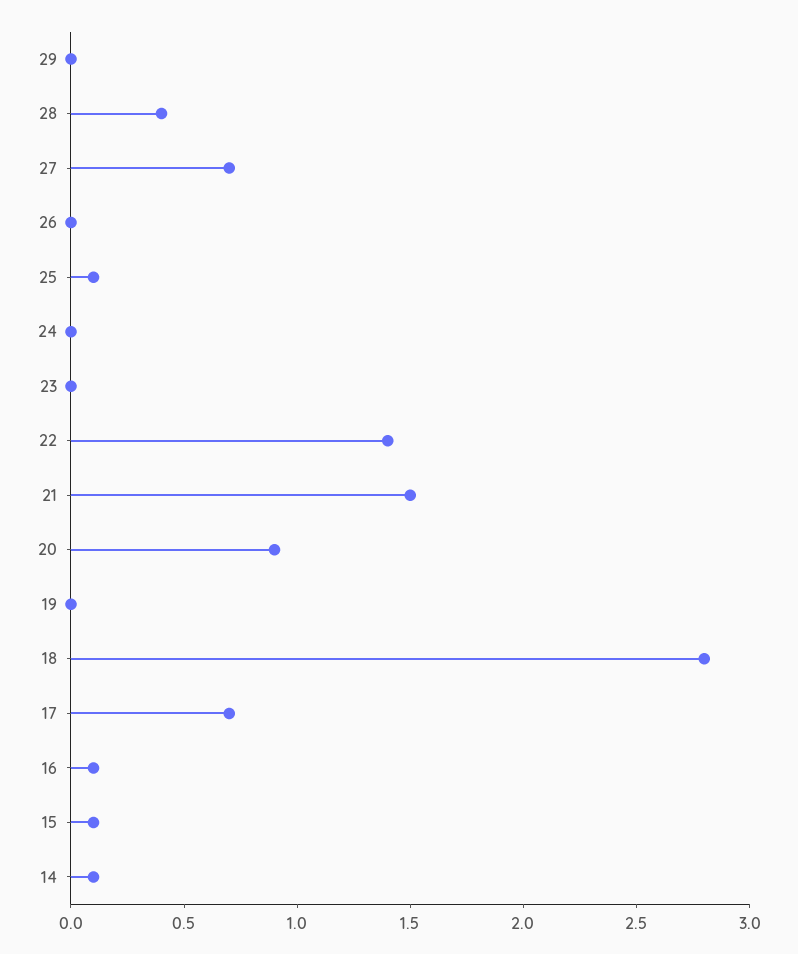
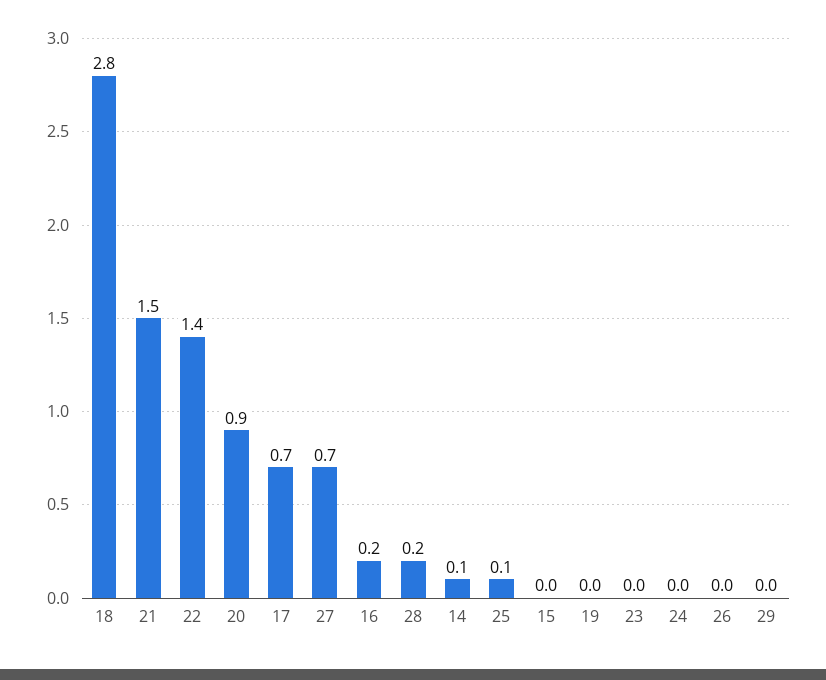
28: 0.4 -> 0.2
16: 0.1 -> 0.2
15: 0.1 -> 0

